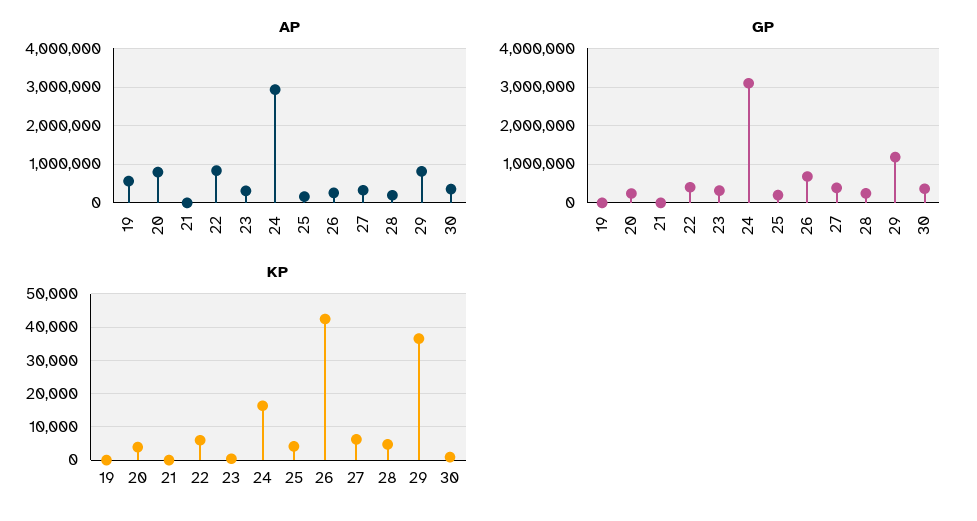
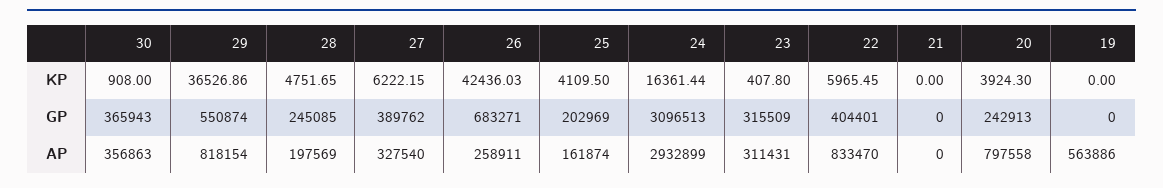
GP, 29: 1200000 -> 550874

